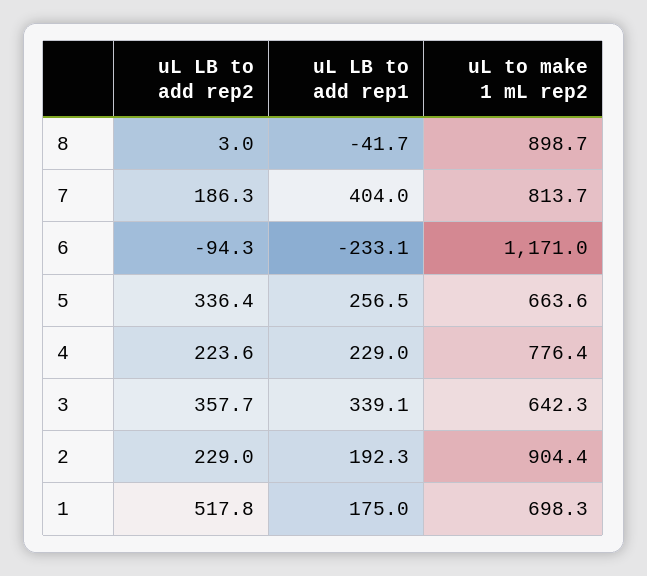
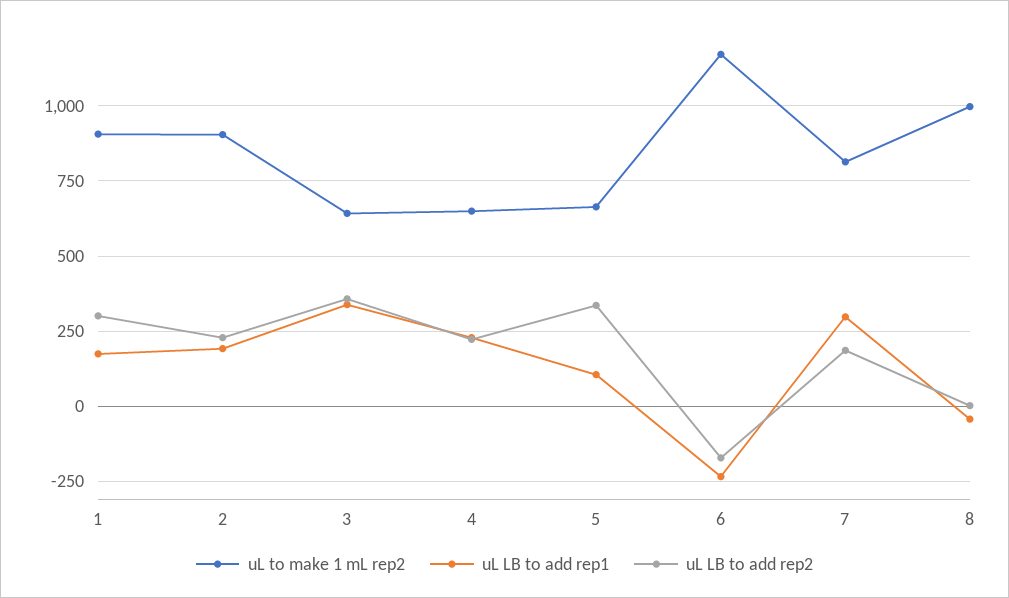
uL to make 1 mL rep2, 8: 898.7 -> 1000
uL LB to add rep1, 7: 404 -> 300
uL LB to add rep2, 6: -94.3 -> -175
uL LB to add rep1, 5: 256.5 -> 100
uL to make 1 mL rep2, 4: 776.4 -> 650
uL LB to add rep2, 1: 517.8 -> 300
uL to make 1 mL rep2, 1: 698.3 -> 900

